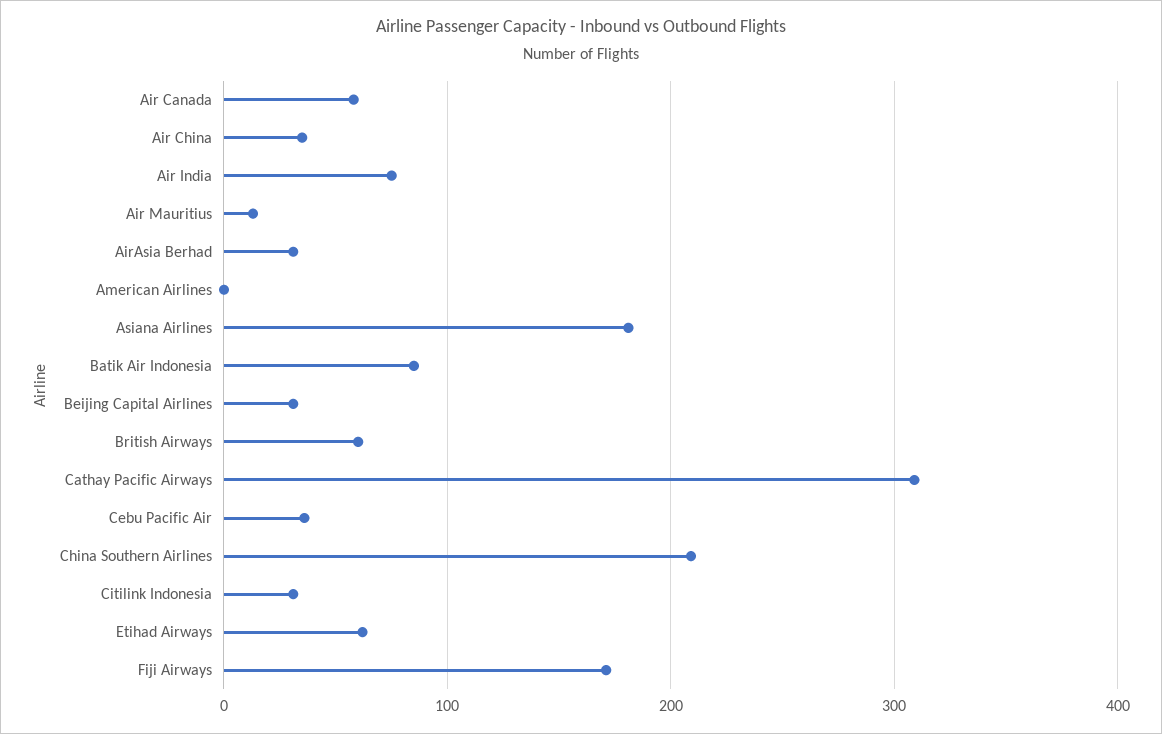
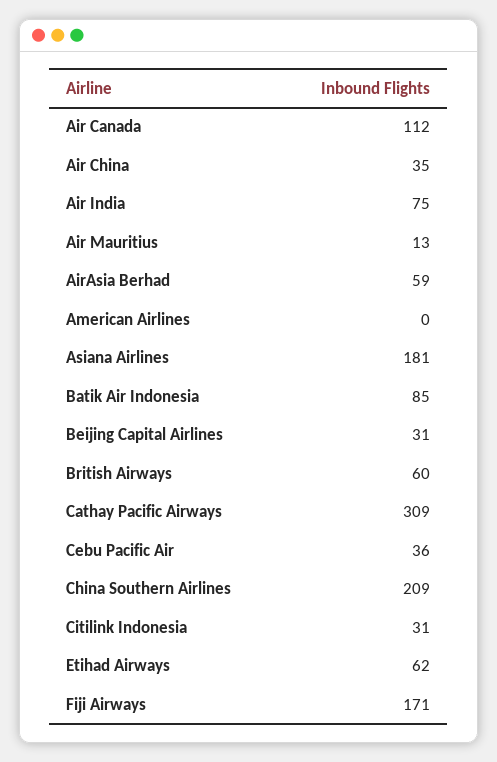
Air Canada: 60 -> 112
AirAsia Berhad: 30 -> 59

